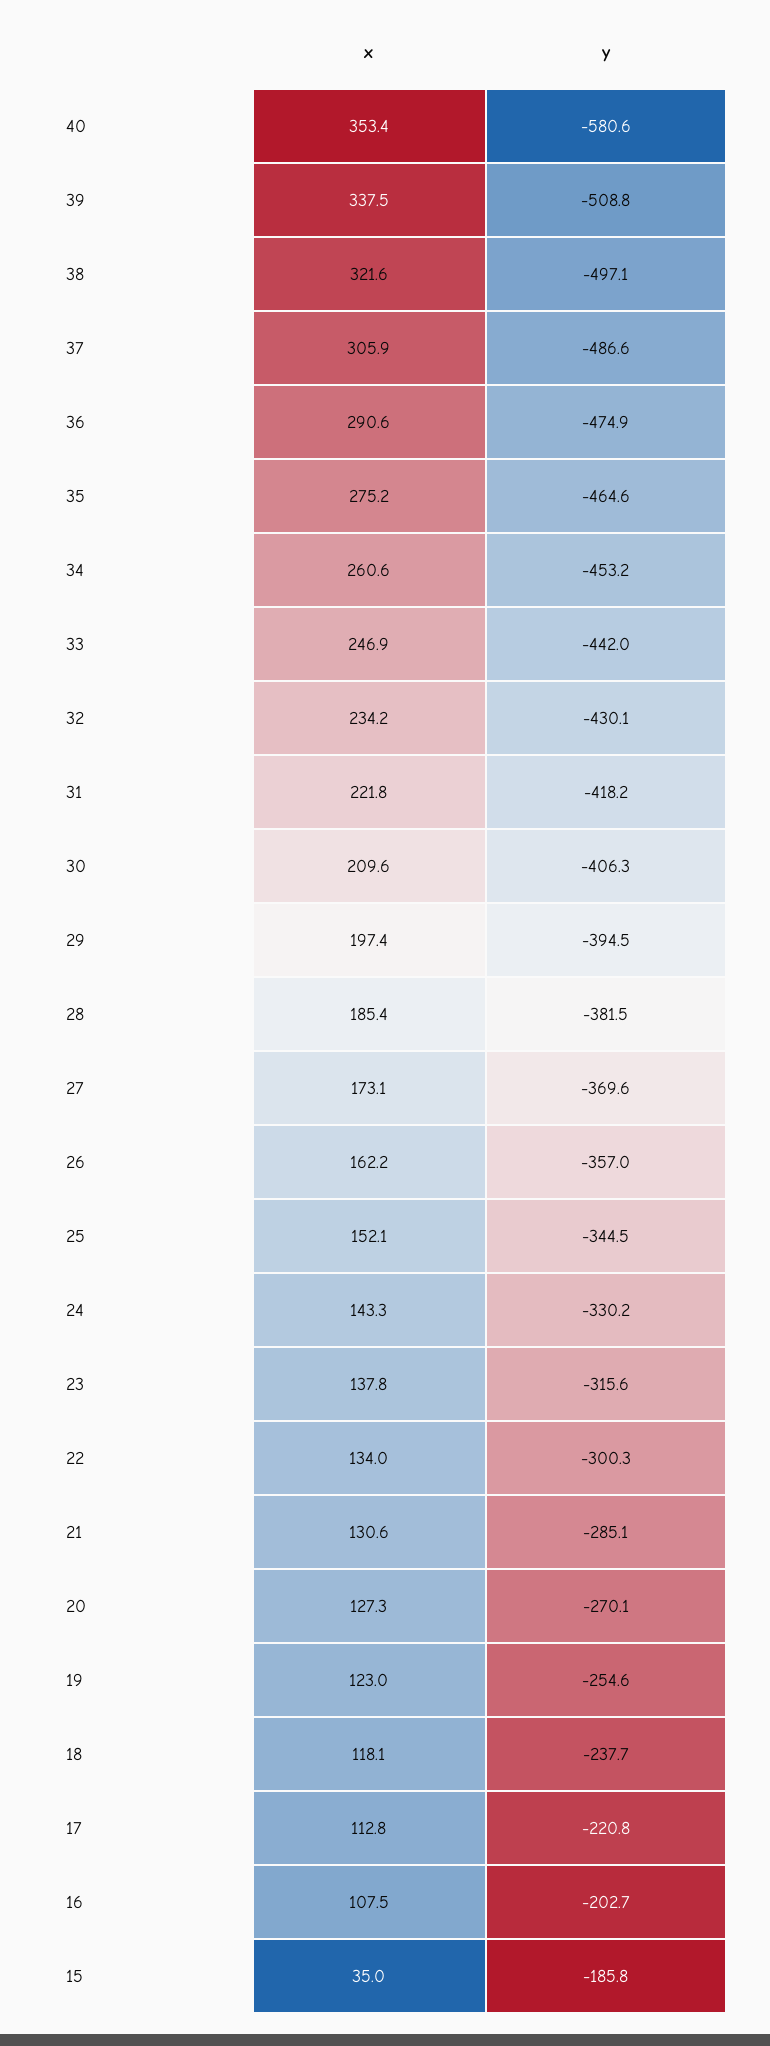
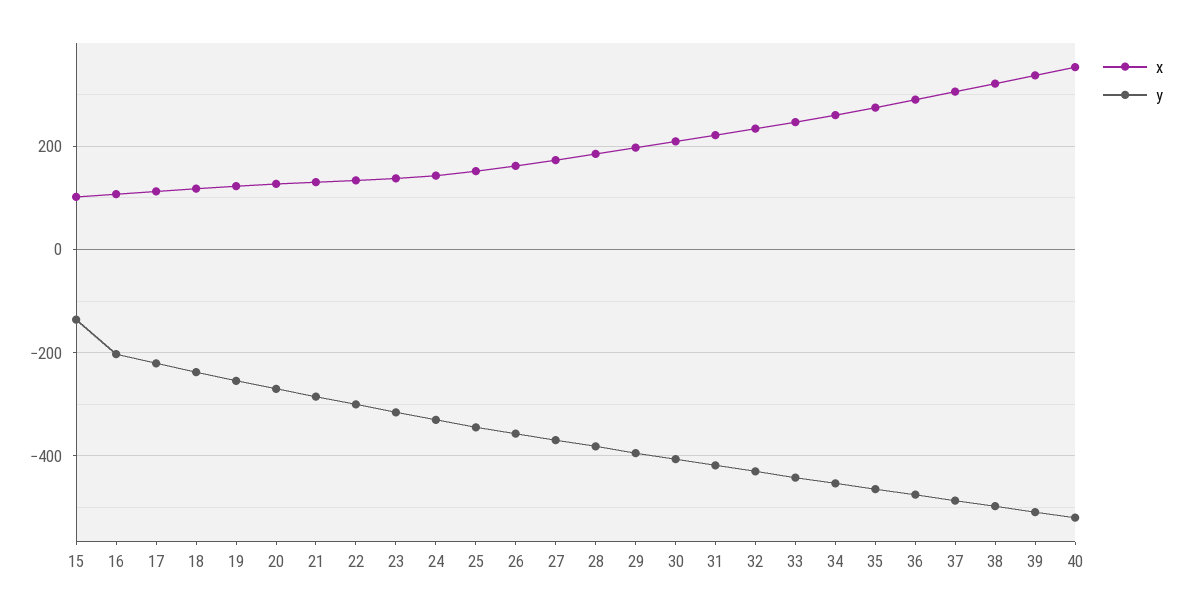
y, 40: -580.6 -> -520
x, 15: 35 -> 100
y, 15: -185.8 -> -140

